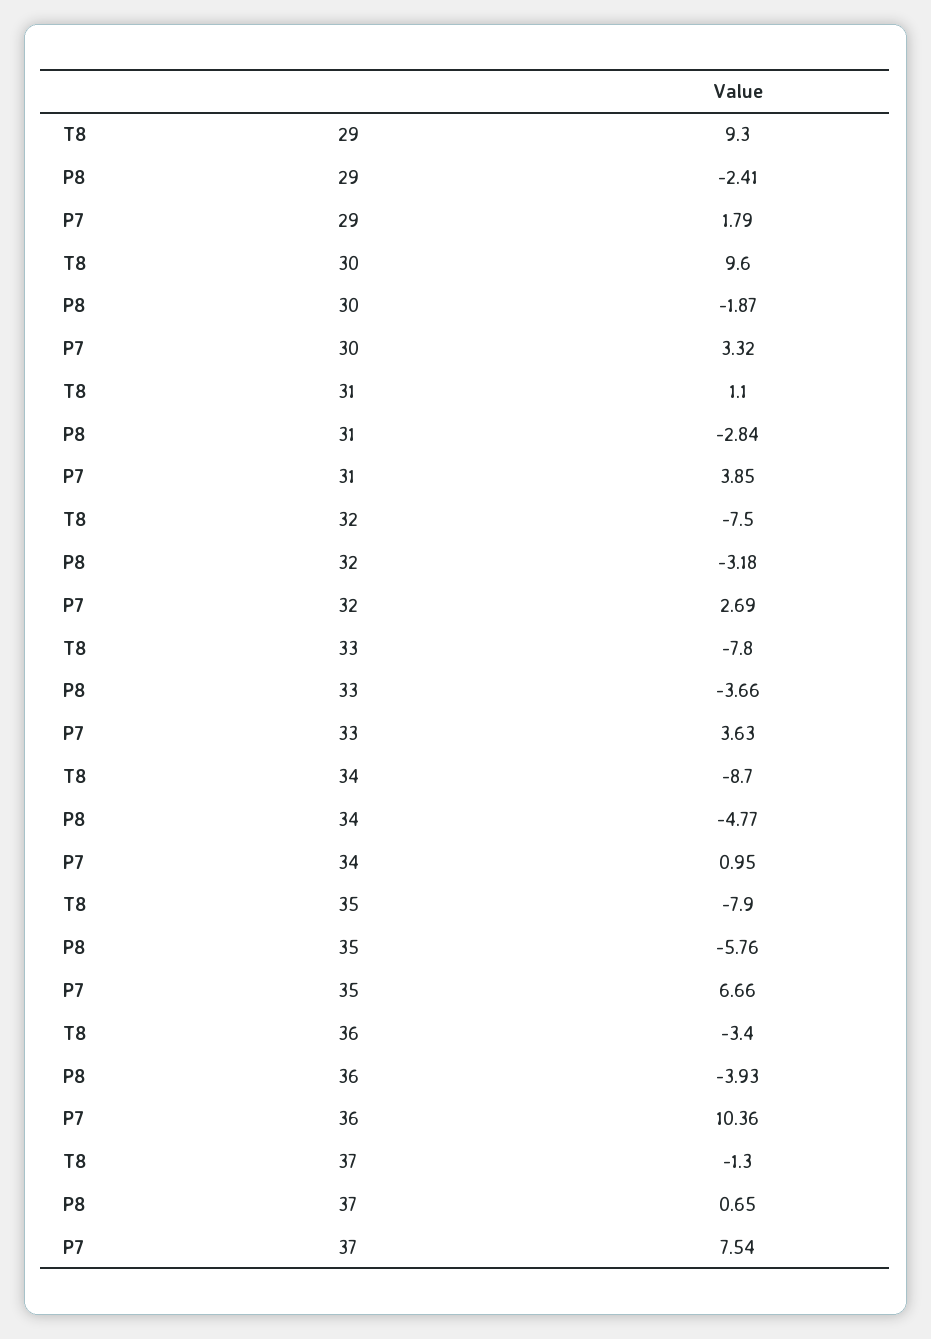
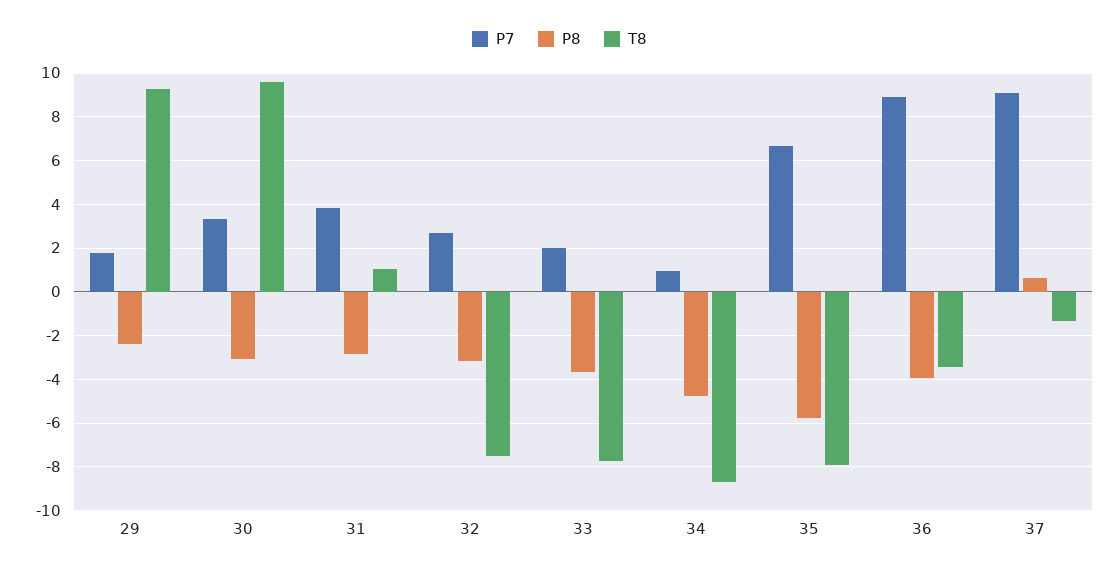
P8, 30: -1.87 -> -3
P7, 33: 3.63 -> 2
P7, 36: 10.36 -> 9
P7, 37: 7.54 -> 9

